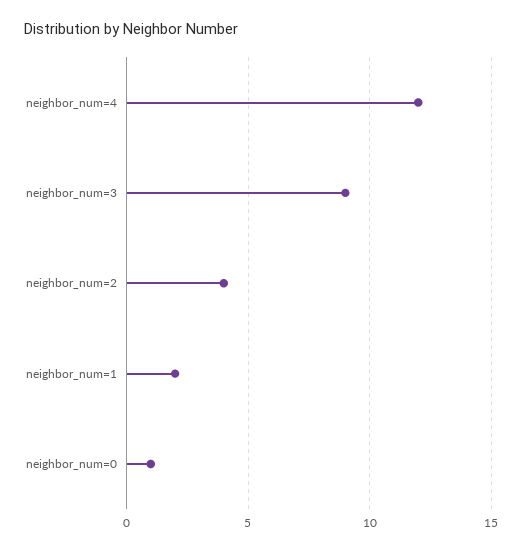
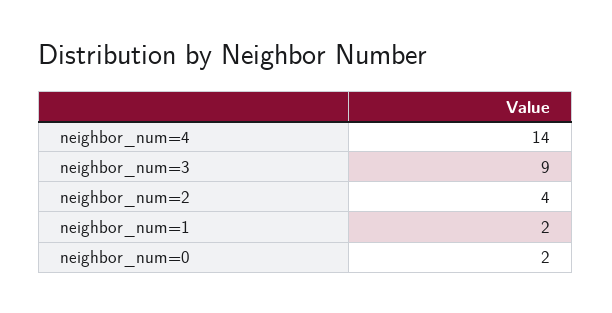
neighbor_num=4: 12 -> 14
neighbor_num=0: 1 -> 2

